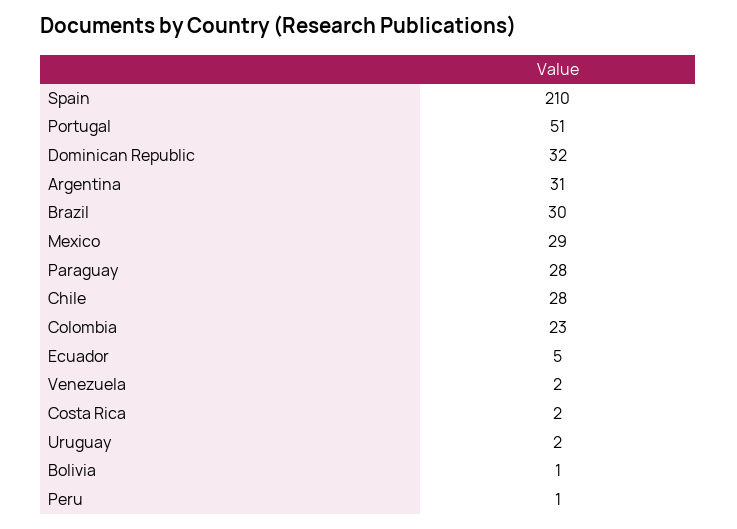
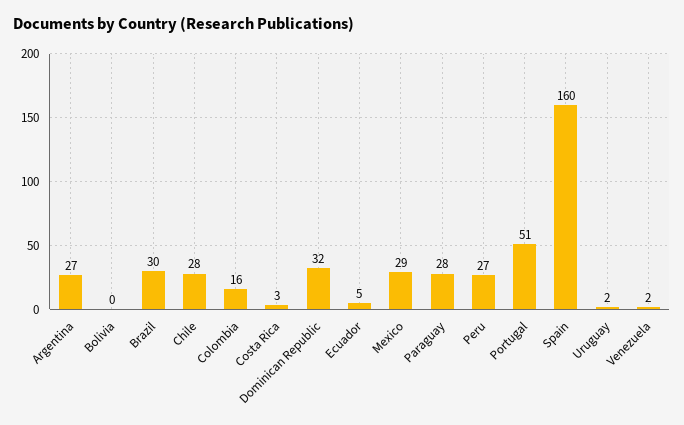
Spain: 210 -> 160
Argentina: 31 -> 27
Colombia: 23 -> 16
Costa Rica: 2 -> 3
Bolivia: 1 -> 0
Peru: 1 -> 27

